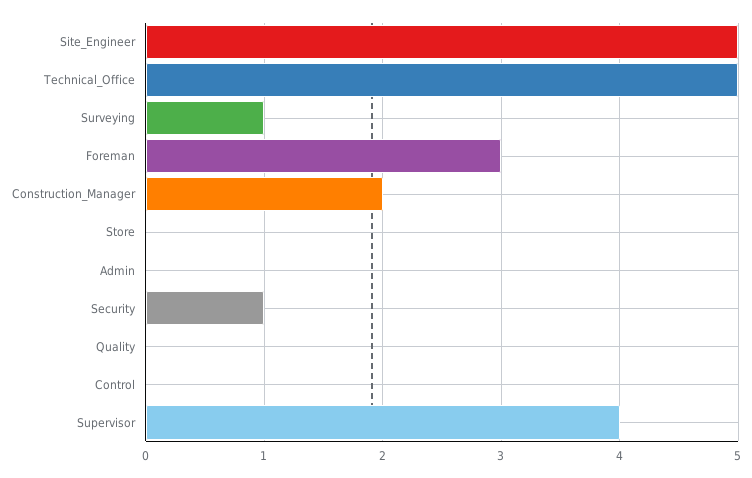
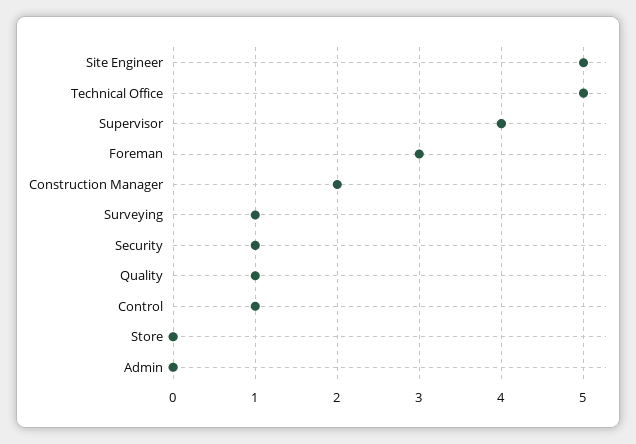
Quality: 0 -> 1
Control: 0 -> 1

